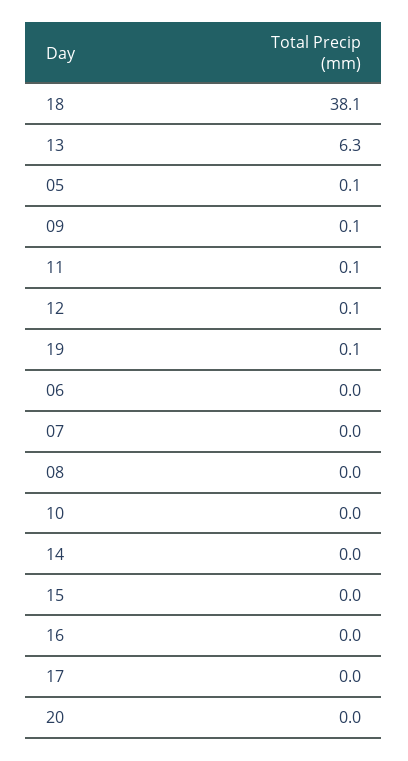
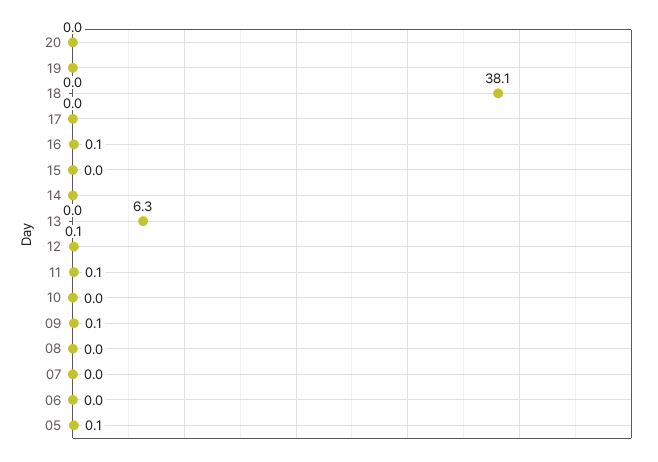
19: 0.1 -> 0
16: 0 -> 0.1

